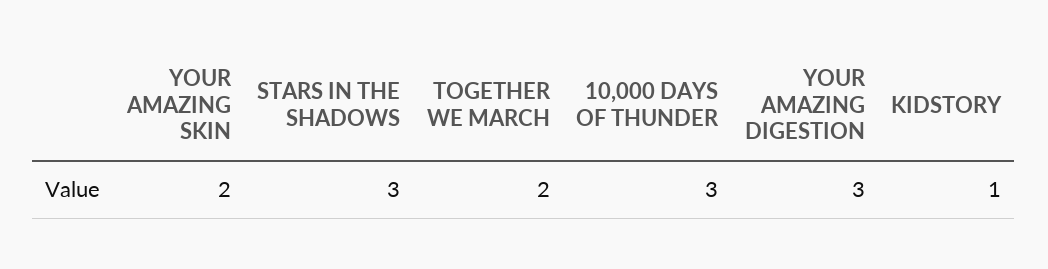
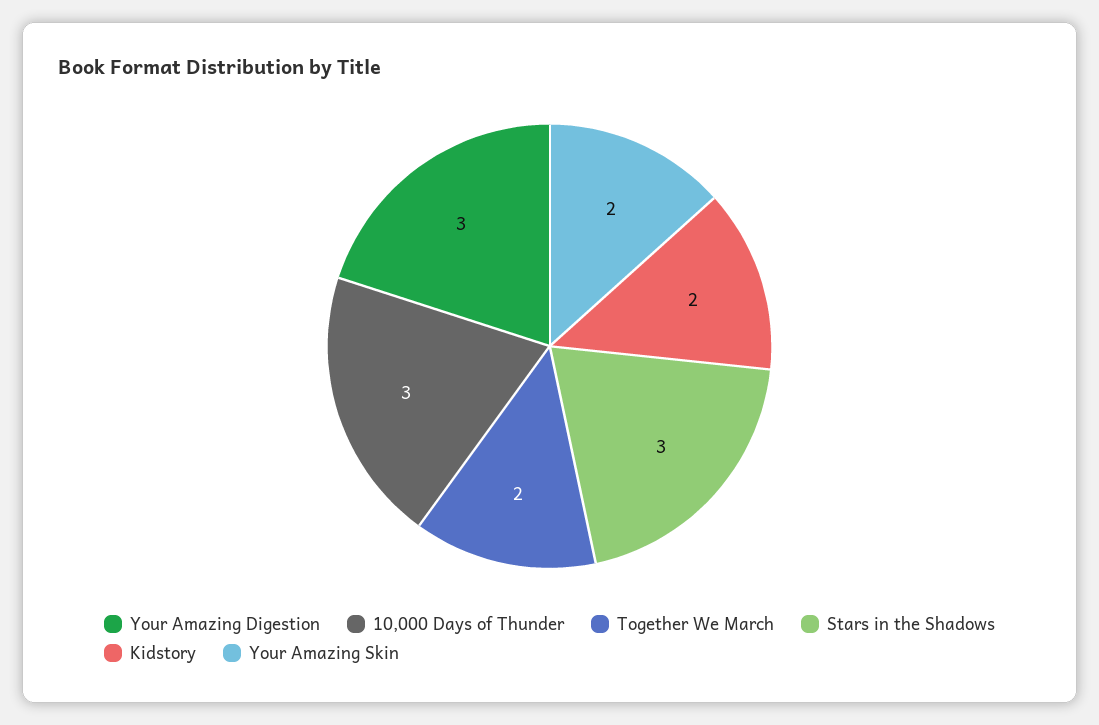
KIDSTORY: 1 -> 2

